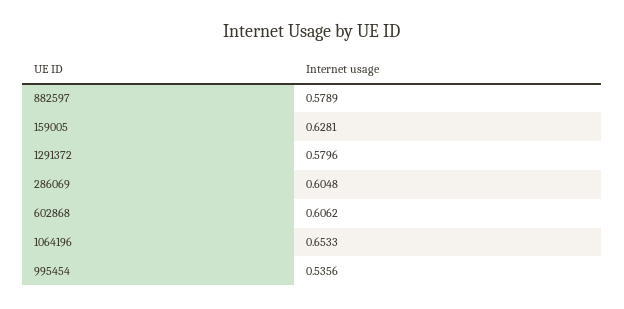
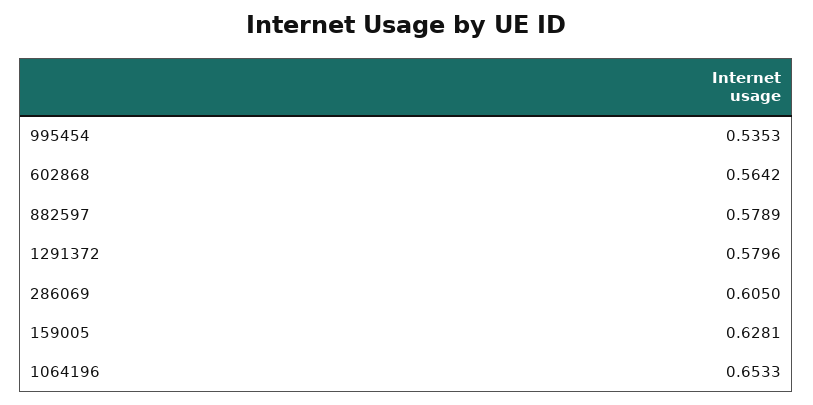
286069: 0.6048 -> 0.605
602868: 0.6062 -> 0.5642
995454: 0.5356 -> 0.5353

